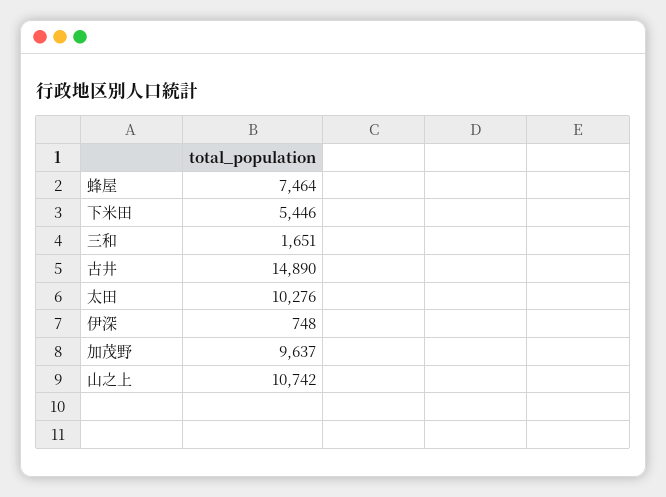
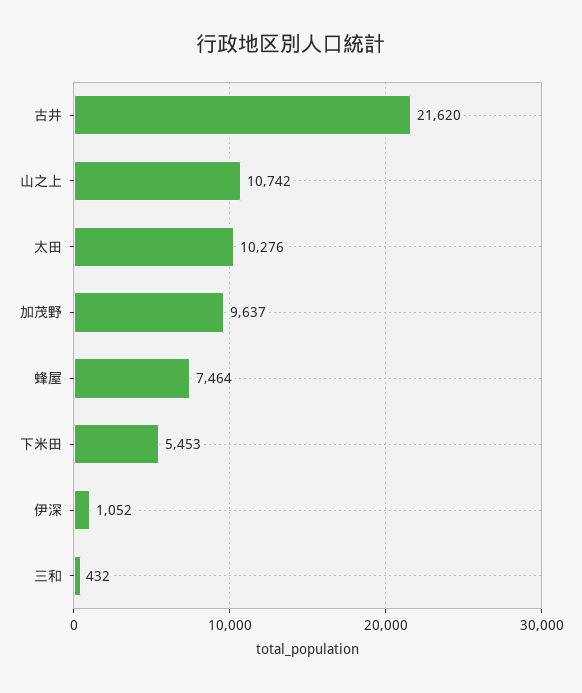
下米田: 5446 -> 5453
三和: 1651 -> 432
古井: 14890 -> 21620
伊深: 748 -> 1052

